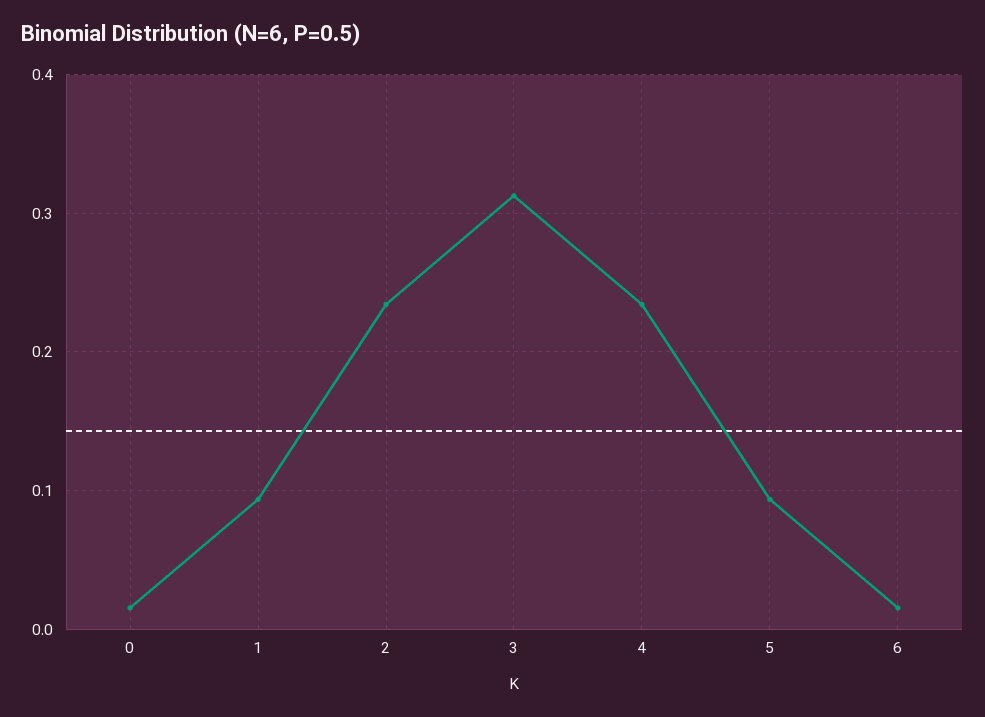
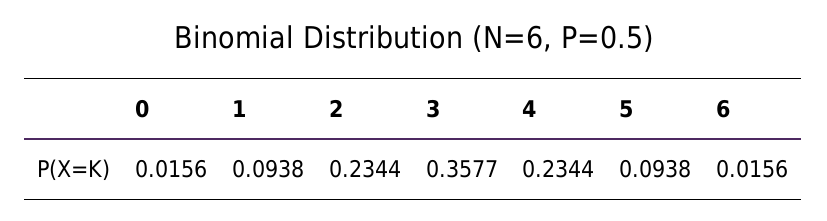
3: 0.31 -> 0.3577

